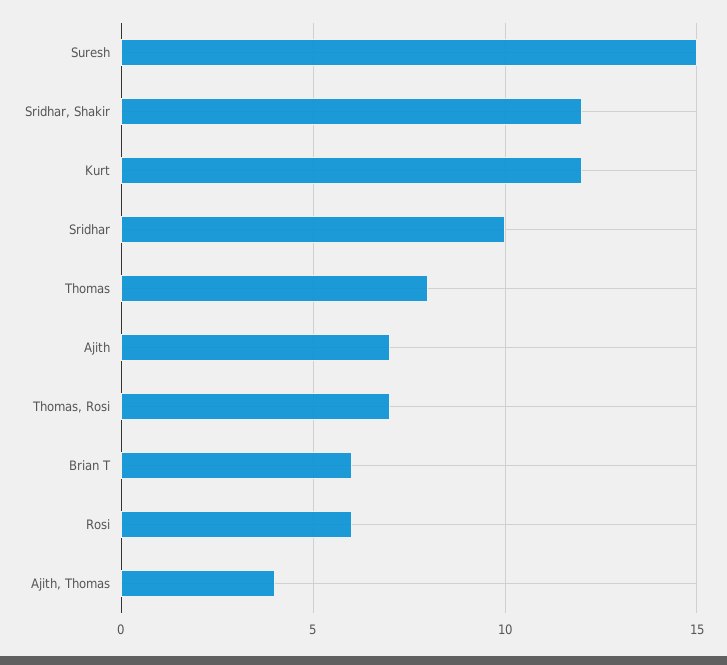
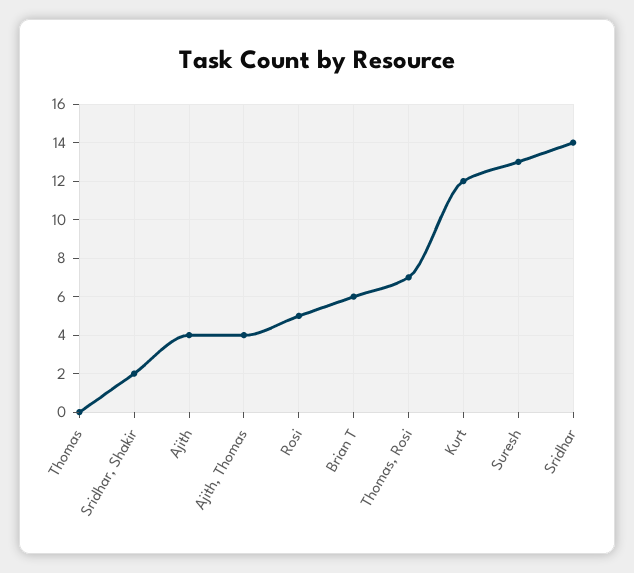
Suresh: 15 -> 13
Sridhar, Shakir: 12 -> 2
Sridhar: 10 -> 14
Thomas: 8 -> 0
Ajith: 7 -> 4
Rosi: 6 -> 5

